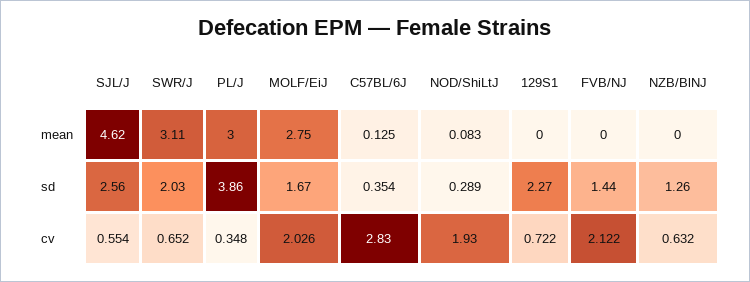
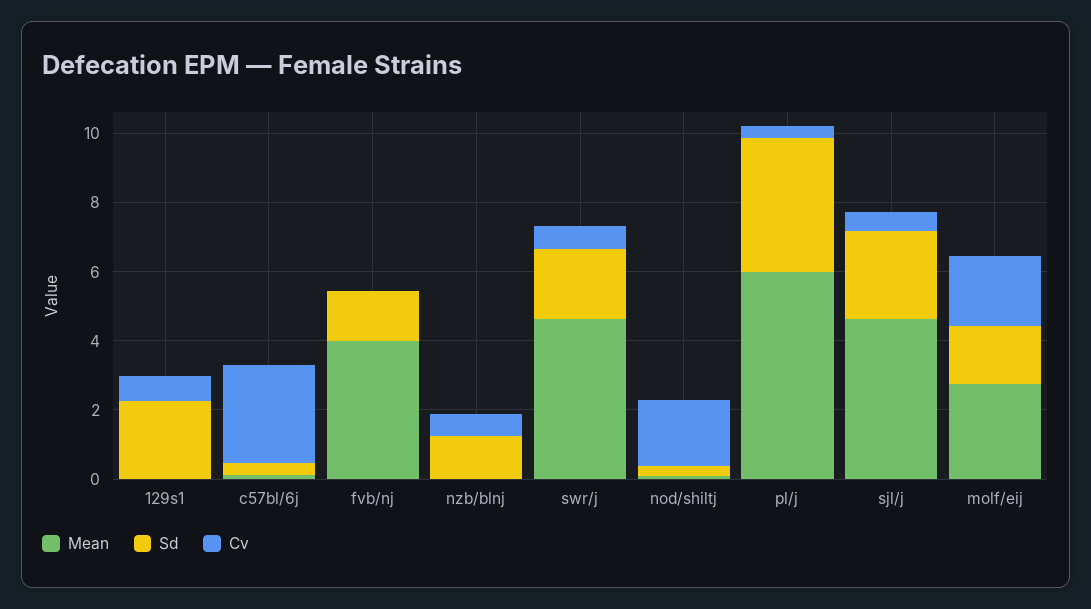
mean, SWR/J: 3.11 -> 4.5
mean, PL/J: 3 -> 6
mean, FVB/NJ: 0 -> 4
cv, FVB/NJ: 2.122 -> 0

